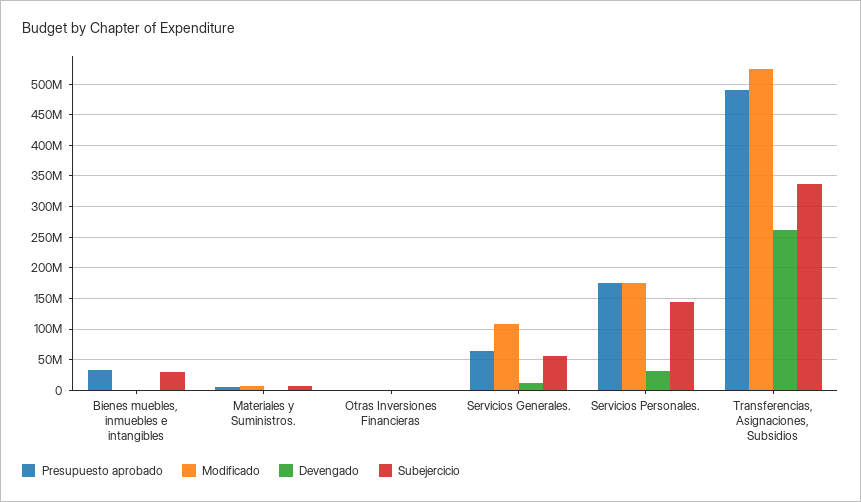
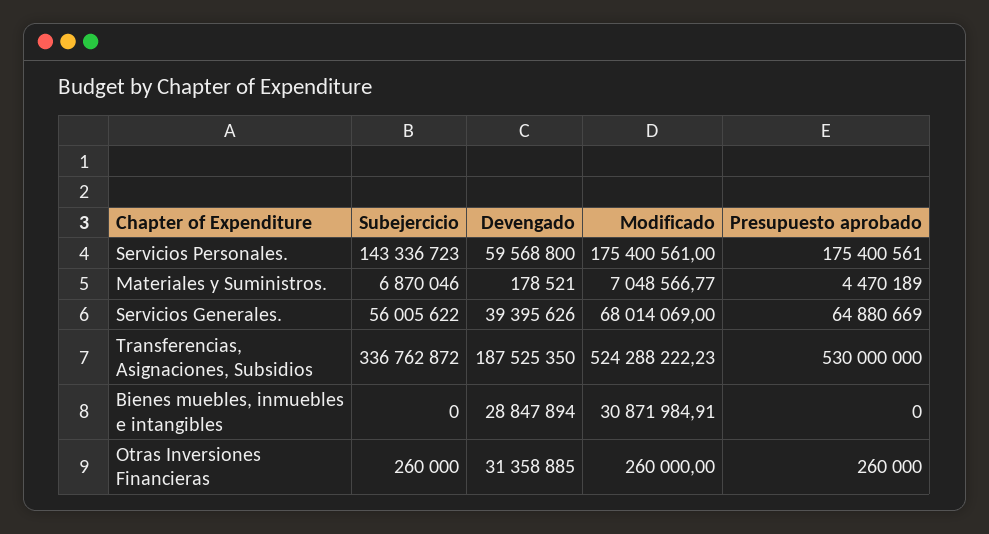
Presupuesto aprobado, Bienes muebles, inmuebles e intangibles: 30000000 -> 0
Modificado, Bienes muebles, inmuebles e intangibles: 0 -> 30871984.91
Devengado, Bienes muebles, inmuebles e intangibles: 0 -> 28847894
Subejercicio, Bienes muebles, inmuebles e intangibles: 30000000 -> 0
Devengado, Otras Inversiones Financieras: 0 -> 31358885
Modificado, Servicios Generales.: 110000000 -> 68014069
Devengado, Servicios Generales.: 10000000 -> 39395626
Devengado, Servicios Personales.: 30000000 -> 59568800
Presupuesto aprobado, Transferencias, Asignaciones, Subsidios: 490000000 -> 530000000
Devengado, Transferencias, Asignaciones, Subsidios: 260000000 -> 187525350

